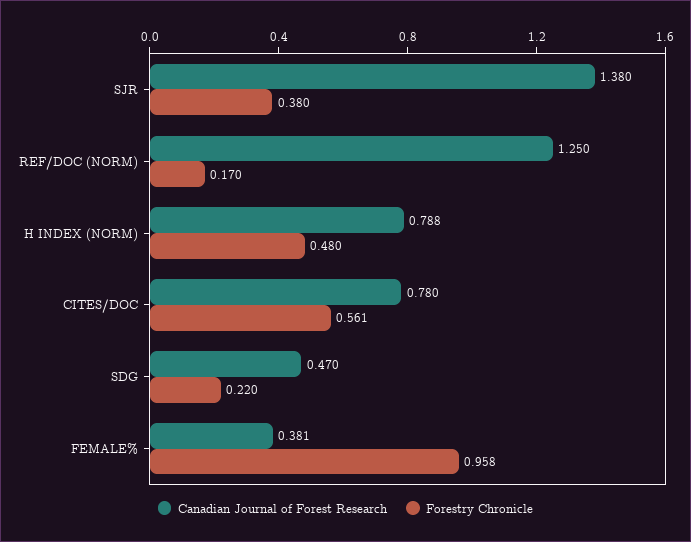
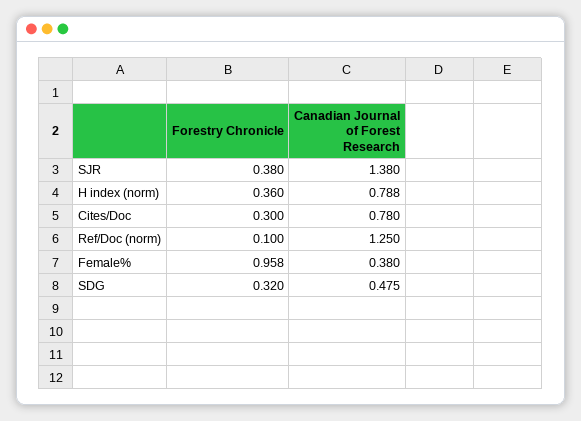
Forestry Chronicle, REF/DOC (NORM): 0.17 -> 0.1
Forestry Chronicle, H INDEX (NORM): 0.48 -> 0.36
Forestry Chronicle, CITES/DOC: 0.561 -> 0.3
Canadian Journal of Forest Research, SDG: 0.47 -> 0.475
Forestry Chronicle, SDG: 0.22 -> 0.32
Canadian Journal of Forest Research, FEMALE%: 0.381 -> 0.38

